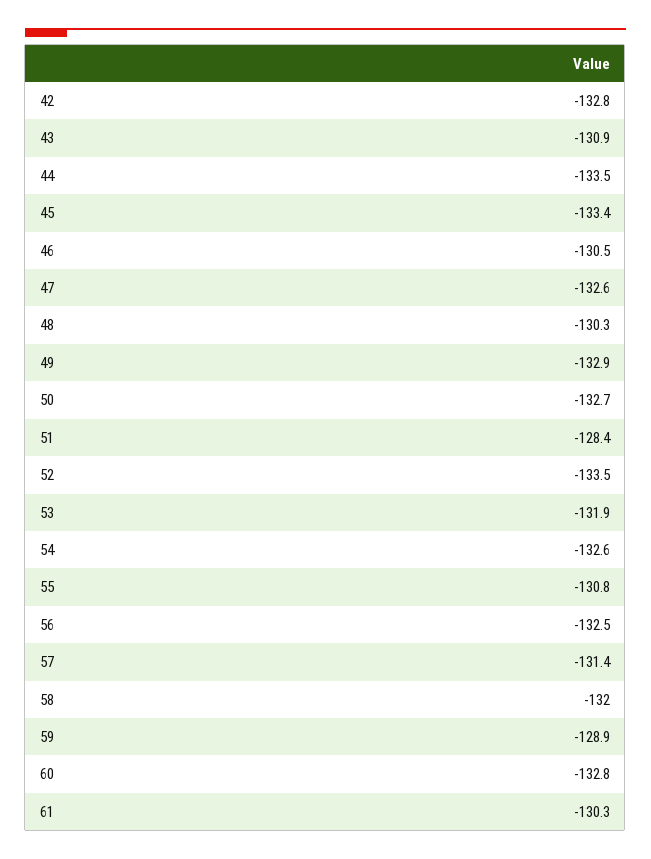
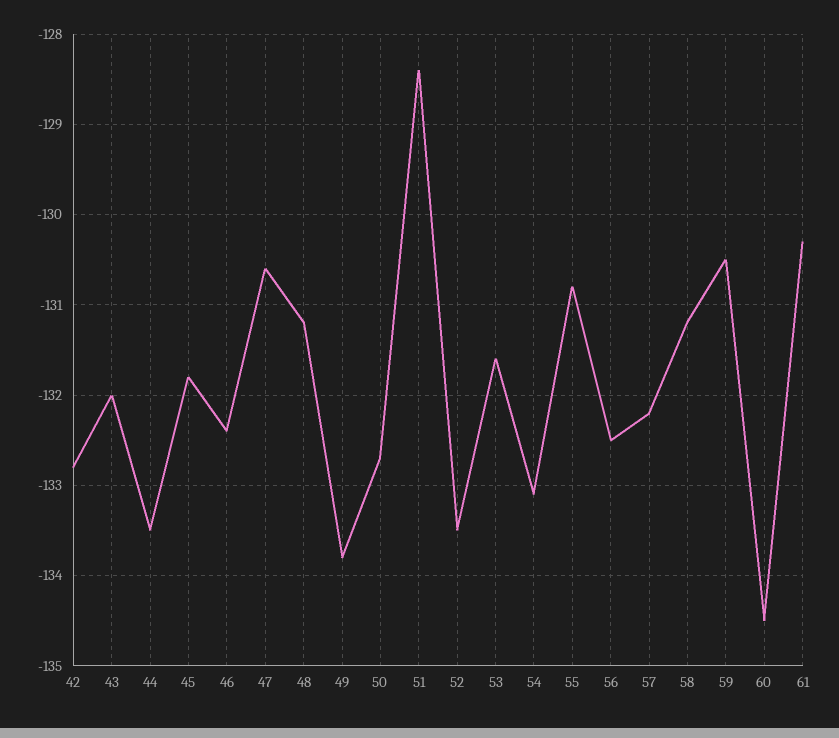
43: -130.9 -> -132
45: -133.4 -> -131.8
46: -130.5 -> -132.4
47: -132.6 -> -130.6
48: -130.3 -> -131.2
49: -132.9 -> -133.8
53: -131.9 -> -131.6
54: -132.6 -> -133.1
57: -131.4 -> -132.2
58: -132 -> -131.2
59: -128.9 -> -130.5
60: -132.8 -> -134.5

